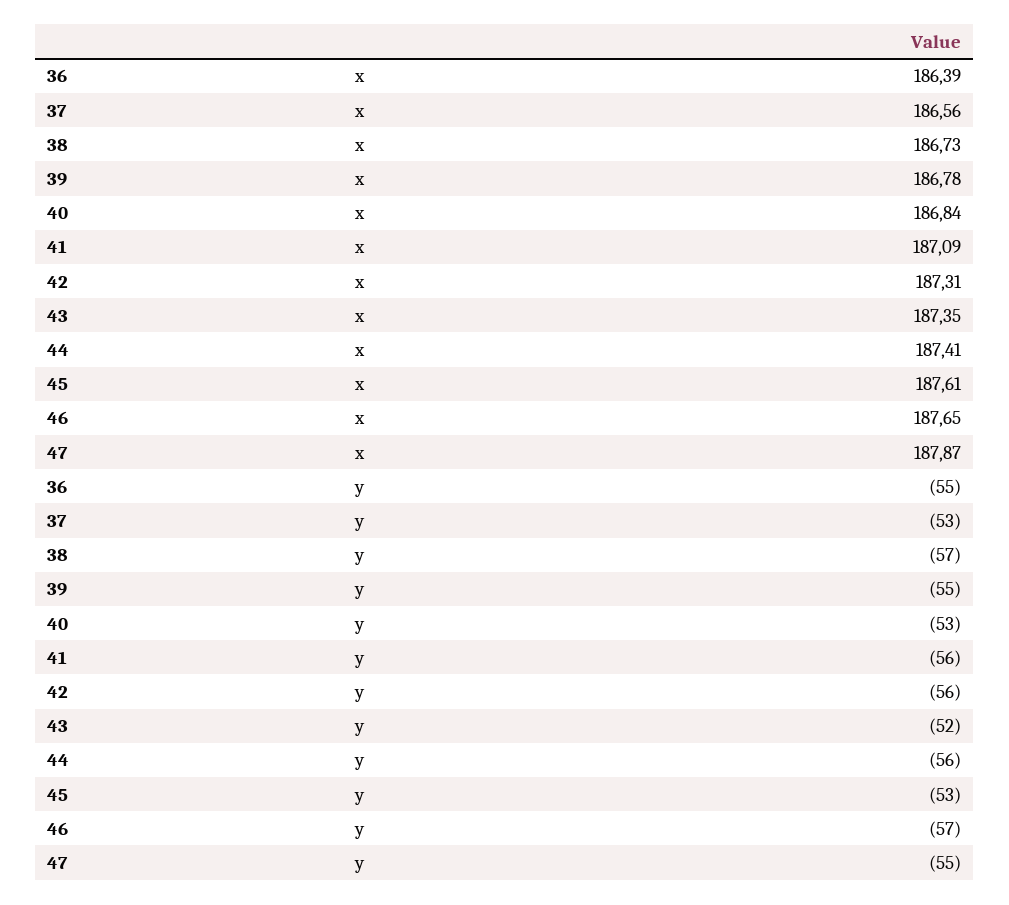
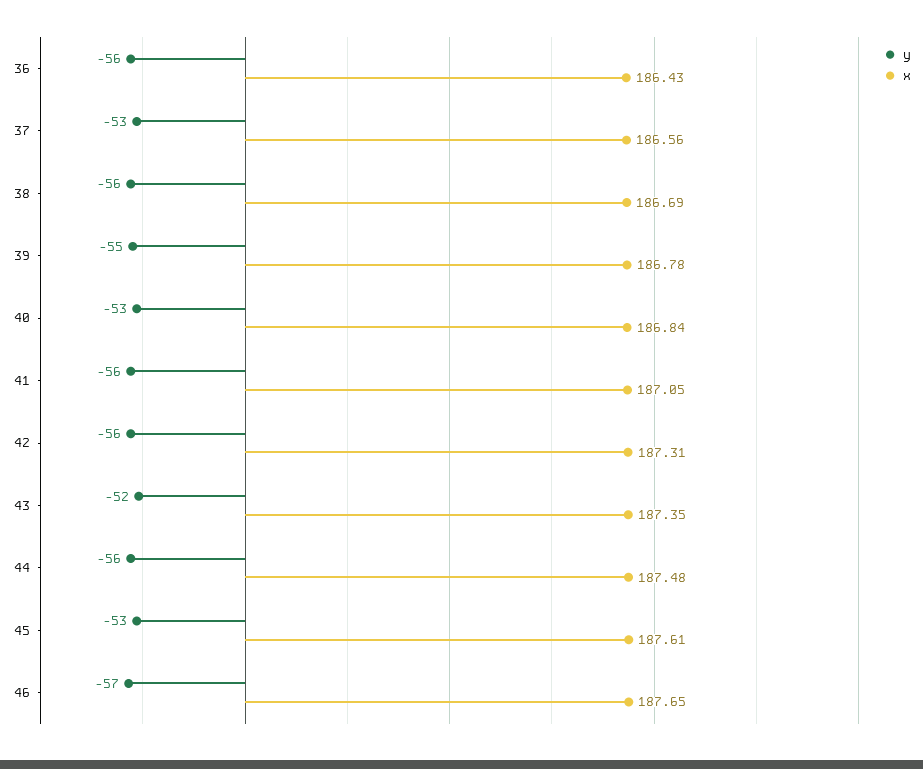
x, 36: 186.39 -> 186.43
x, 38: 186.73 -> 186.69
x, 41: 187.09 -> 187.05
x, 44: 187.41 -> 187.48
x, 47: 187.87 -> none
y, 36: -55 -> -56
y, 38: -57 -> -56
y, 47: -55 -> none

